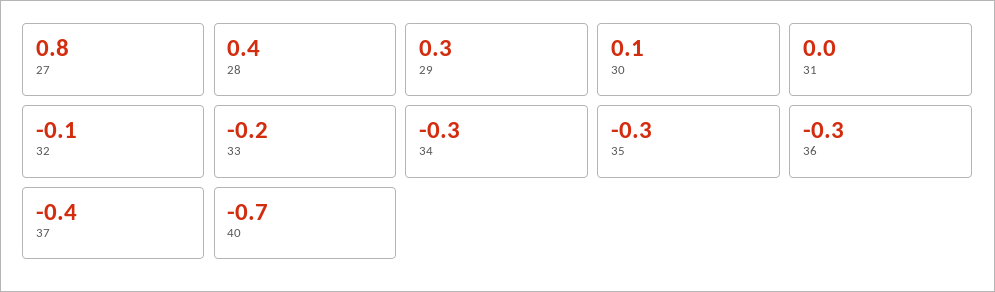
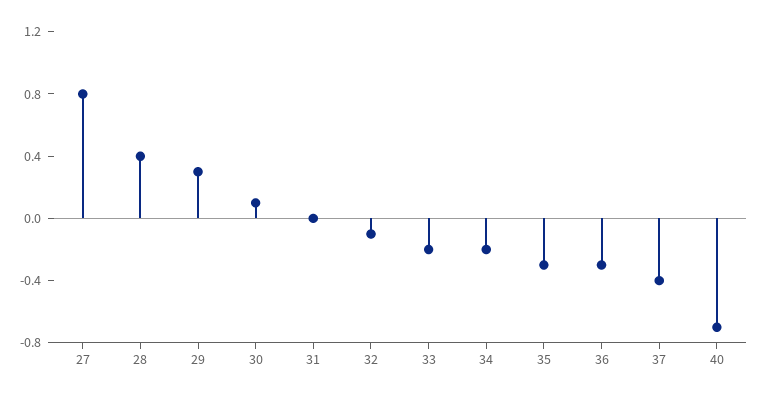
34: -0.3 -> -0.2

